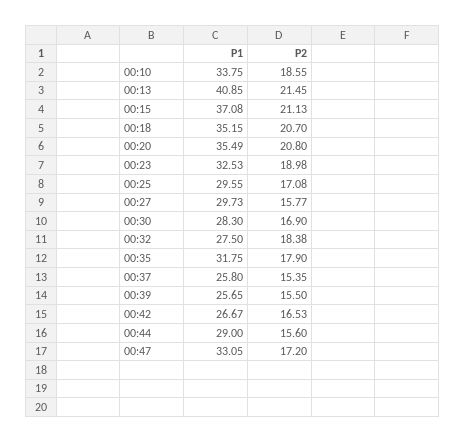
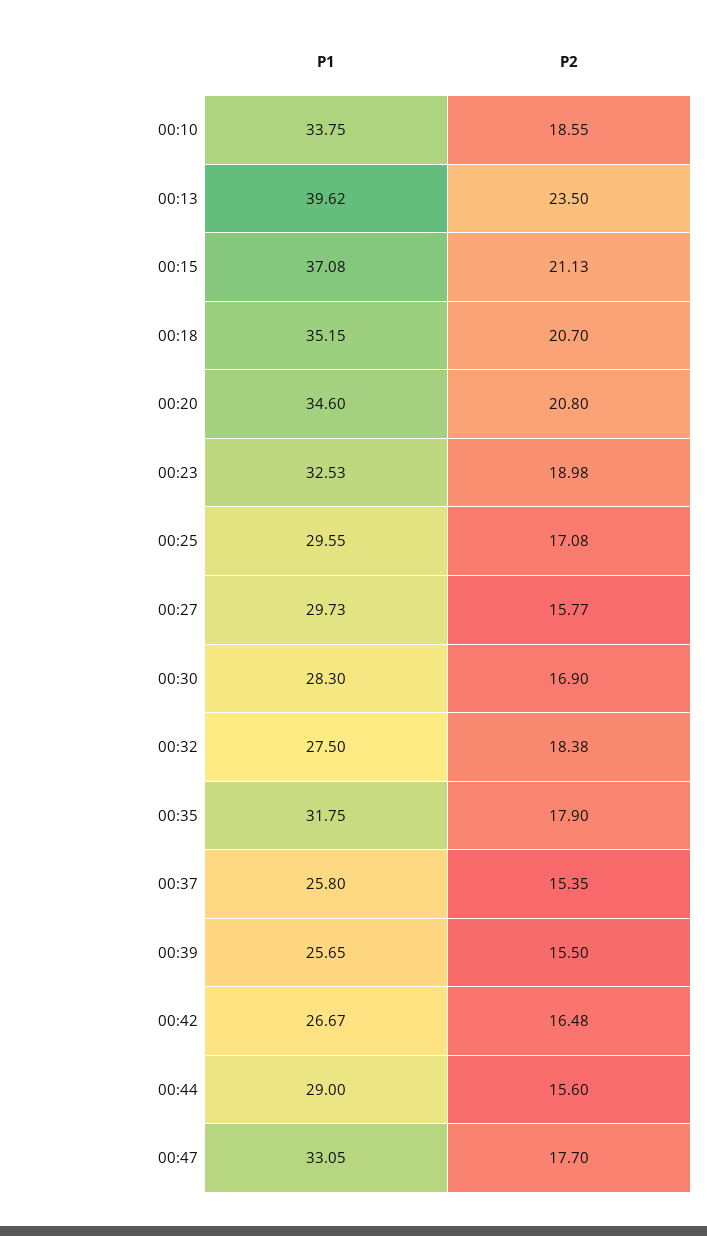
P1, 00:13: 40.85 -> 39.62
P2, 00:13: 21.45 -> 23.5
P1, 00:20: 35.49 -> 34.6
P2, 00:42: 16.53 -> 16.48
P2, 00:47: 17.2 -> 17.7

